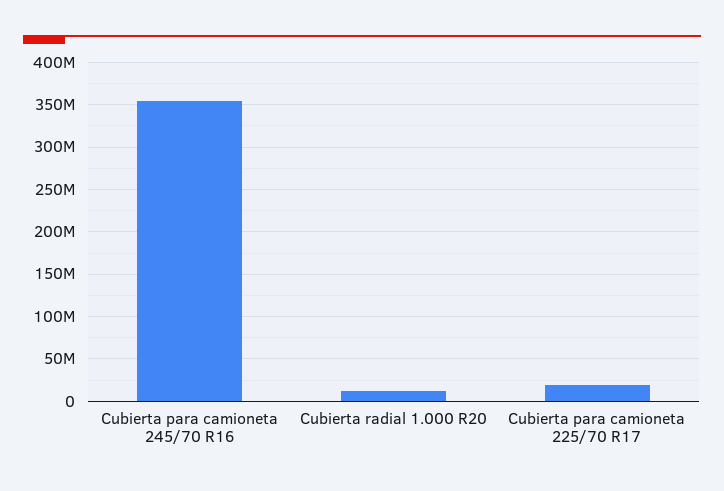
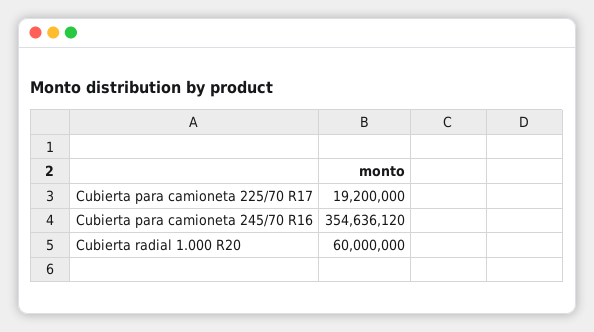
Cubierta radial 1.000 R20: 10000000 -> 60000000

